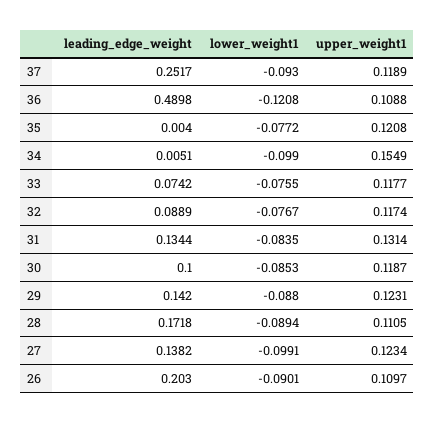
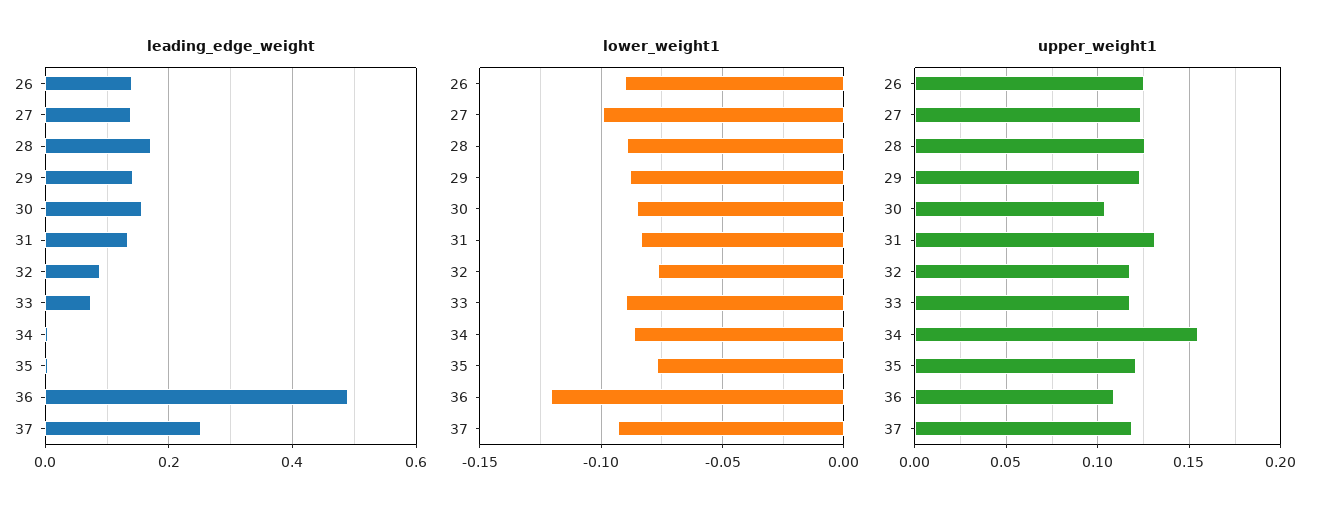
lower_weight1, 34: -0.099 -> -0.085
lower_weight1, 33: -0.0755 -> -0.09
leading_edge_weight, 30: 0.1 -> 0.16
upper_weight1, 30: 0.1187 -> 0.105
upper_weight1, 28: 0.1105 -> 0.125
leading_edge_weight, 26: 0.203 -> 0.14
upper_weight1, 26: 0.1097 -> 0.125

